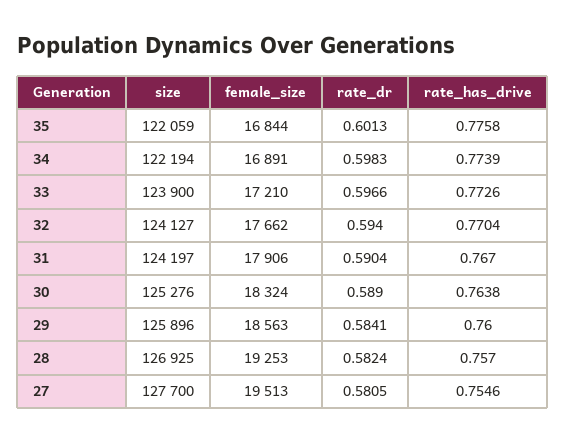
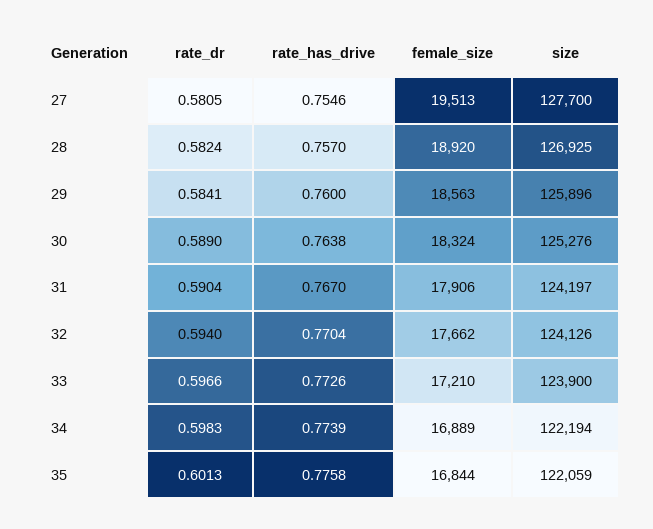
female_size, 34: 16891 -> 16889
size, 32: 124127 -> 124126
female_size, 28: 19253 -> 18920

